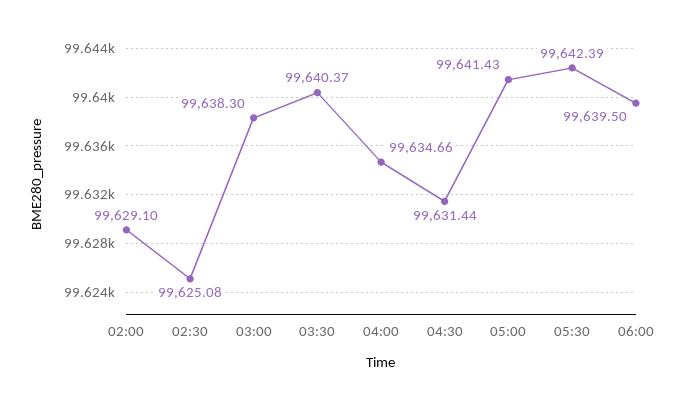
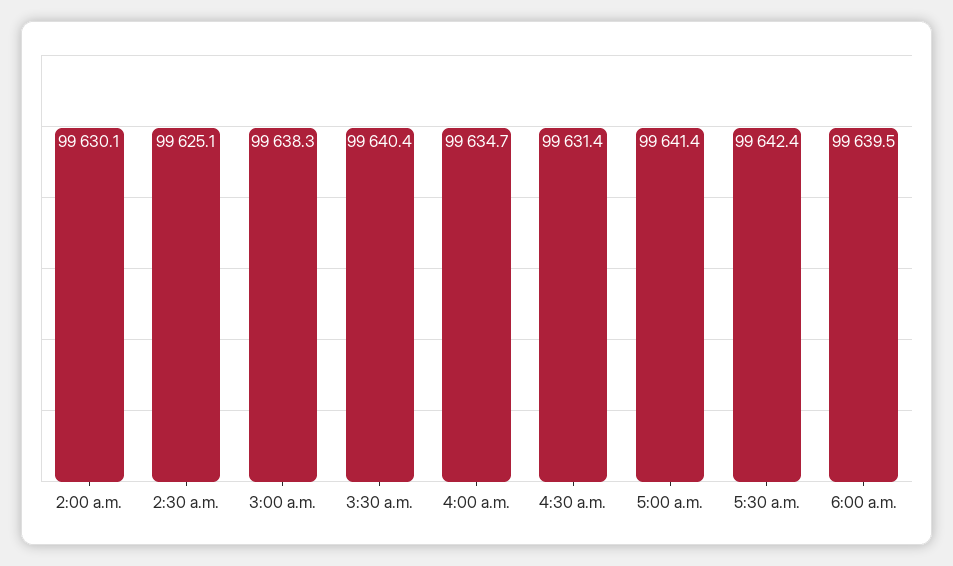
02:00: 99629.1 -> 99630.1

